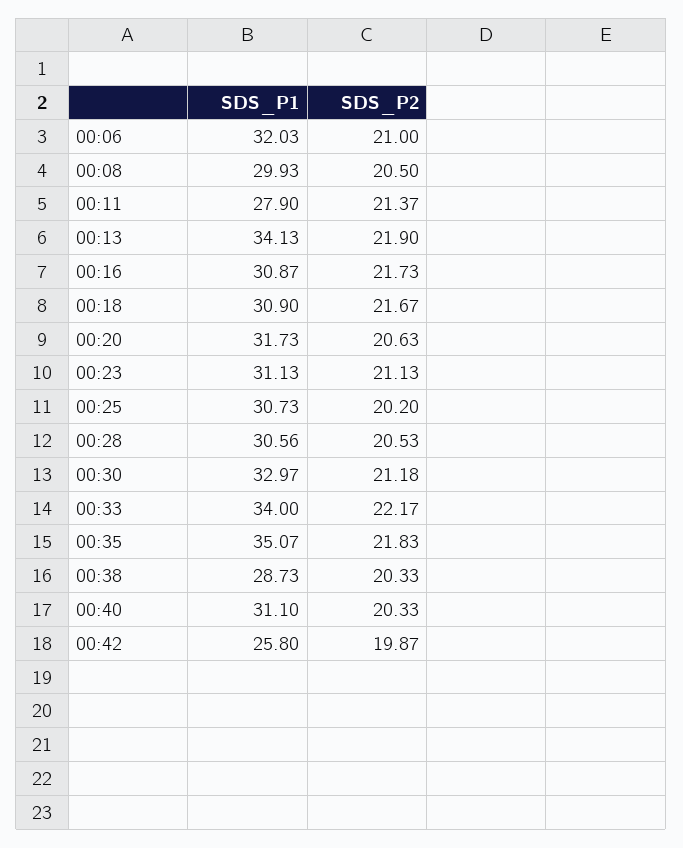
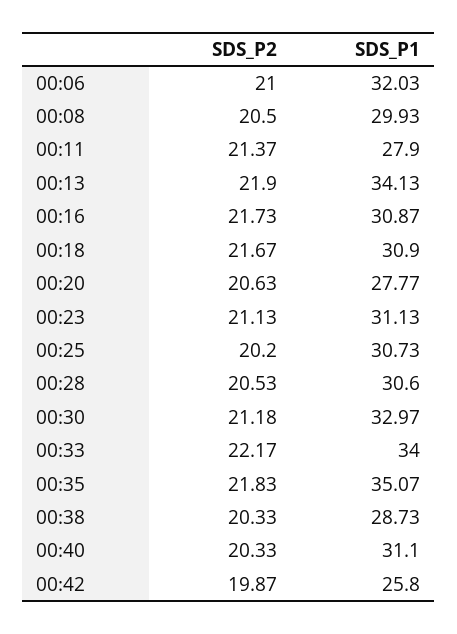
SDS_P1, 00:20: 31.73 -> 27.77
SDS_P1, 00:28: 30.56 -> 30.6

